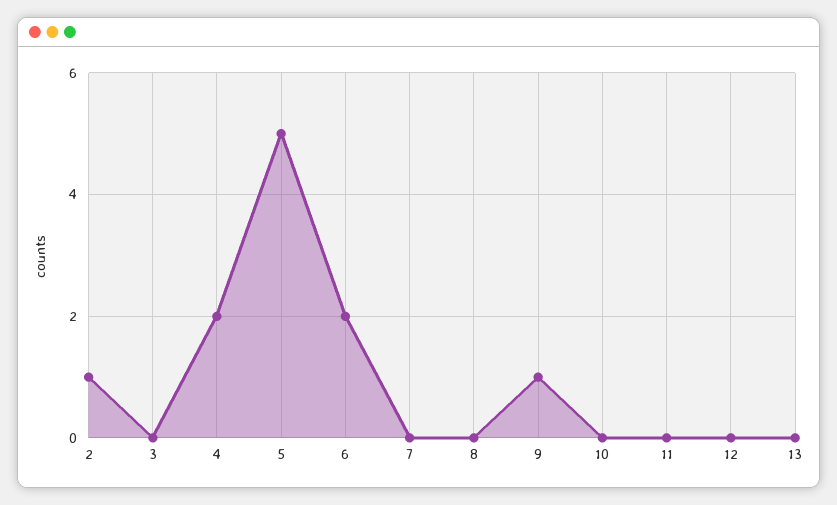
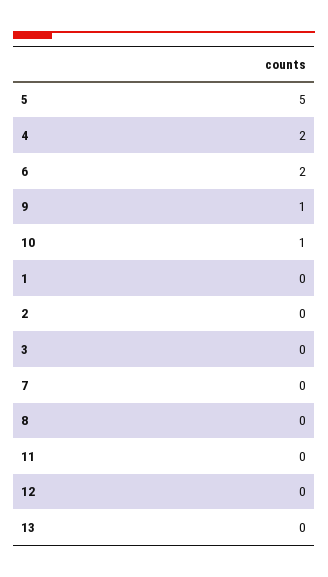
2: 1 -> 0
10: 0 -> 1
1: none -> 0

